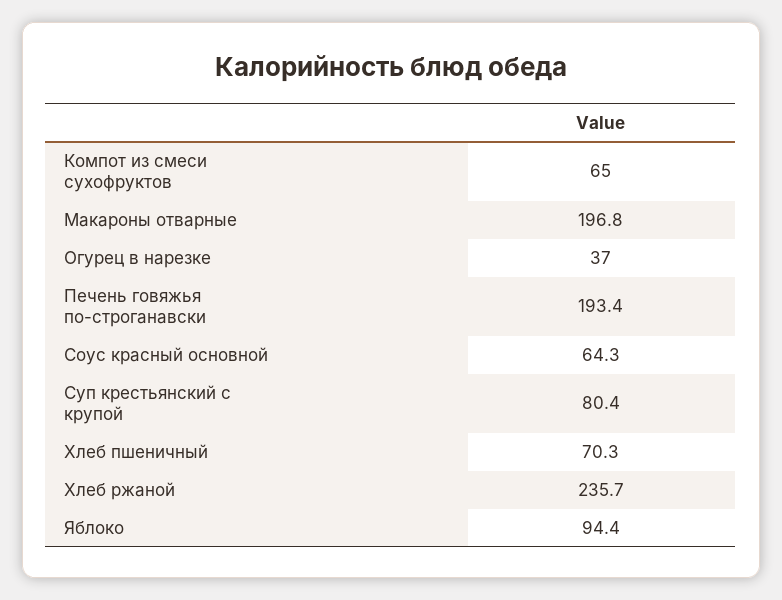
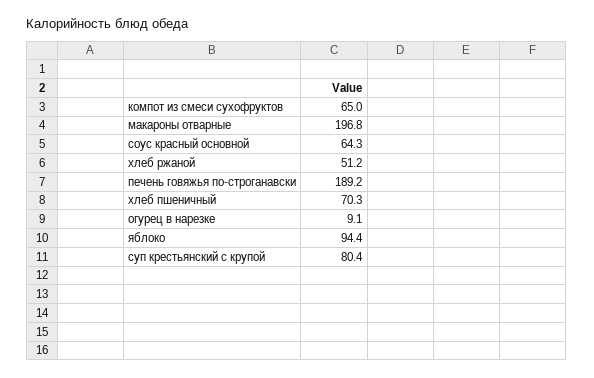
Огурец в нарезке: 37 -> 9.1
Печень говяжья по-строганавски: 193.4 -> 189.2
Хлеб ржаной: 235.7 -> 51.2

